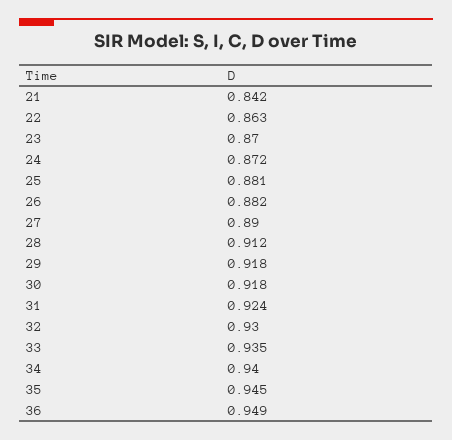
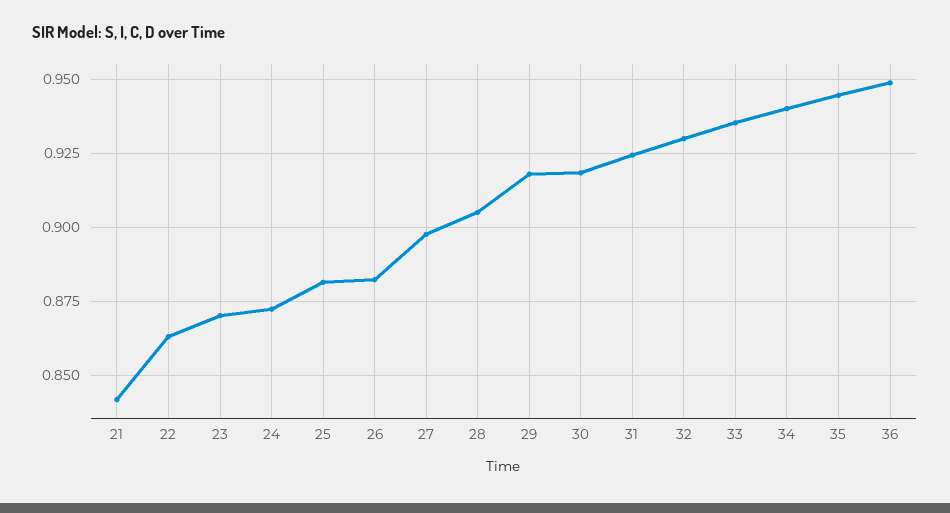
27: 0.89 -> 0.8975
28: 0.912 -> 0.905

